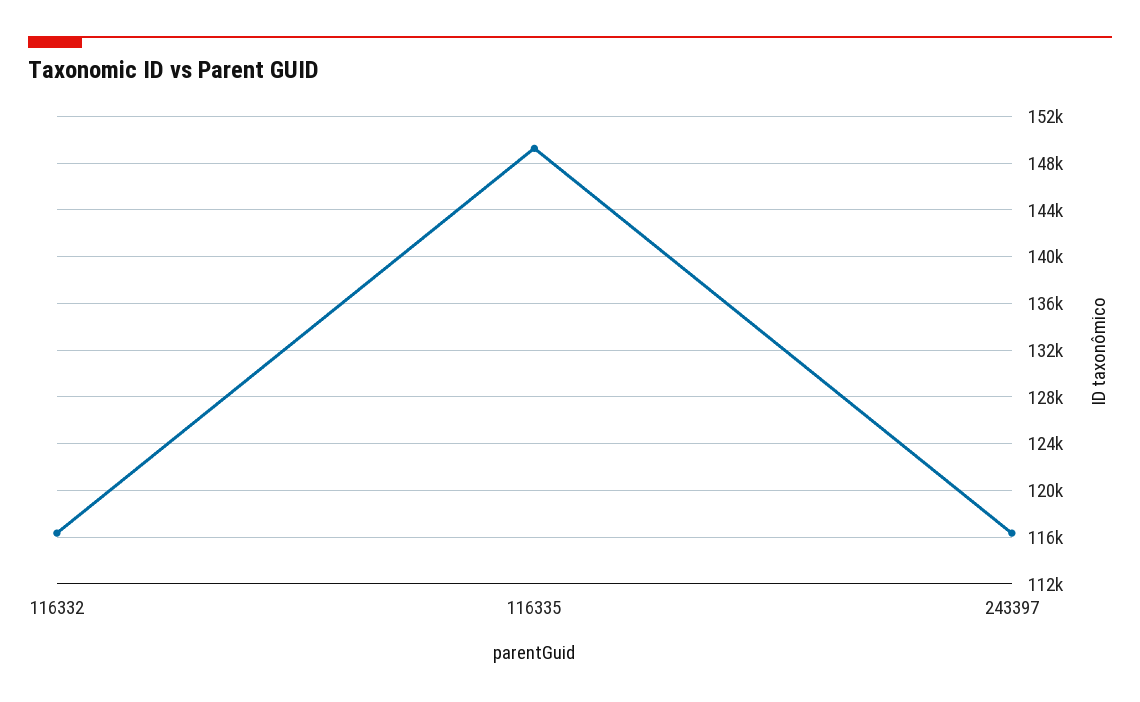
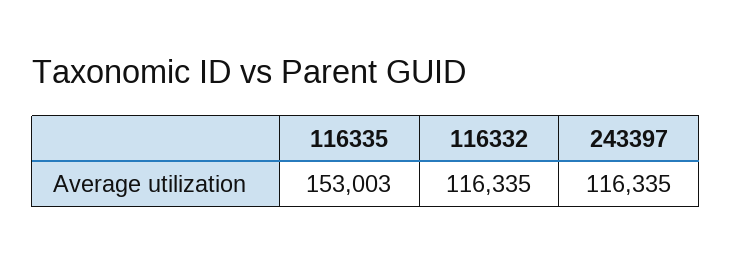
116335: 149000 -> 153003

